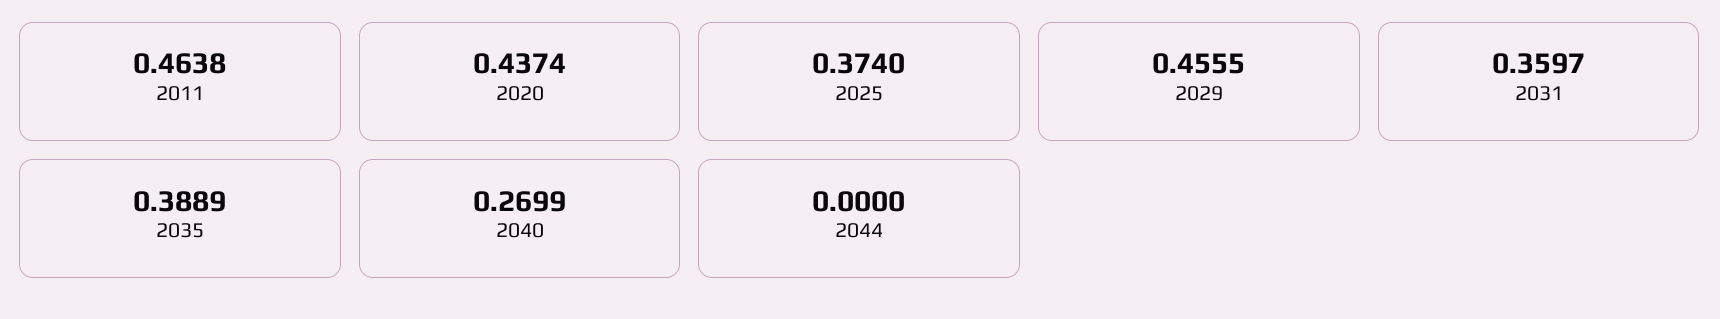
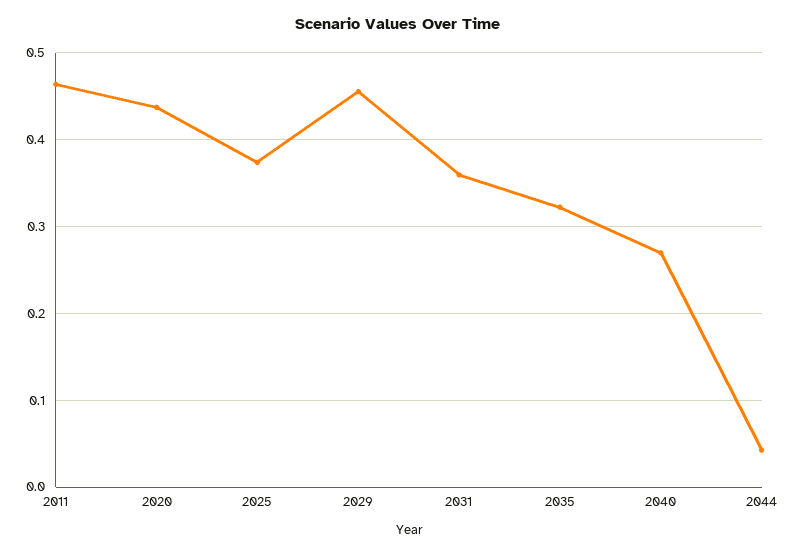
2035: 0.3889 -> 0.32
2044: 0 -> 0.04

